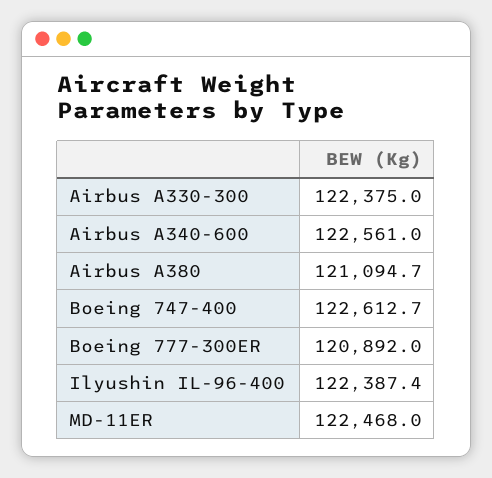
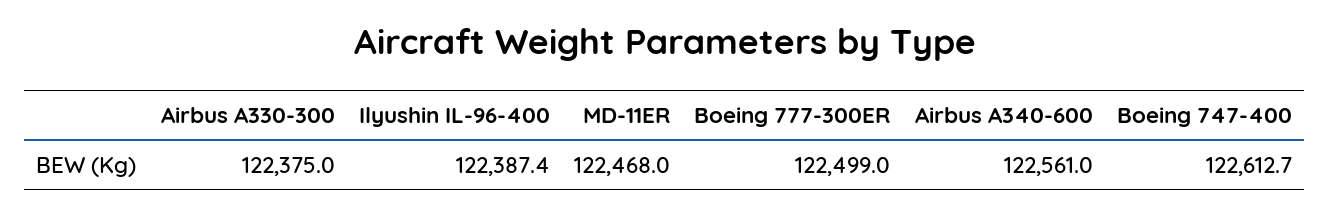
Airbus A380: 121094.7 -> none
Boeing 777-300ER: 120892 -> 122499

